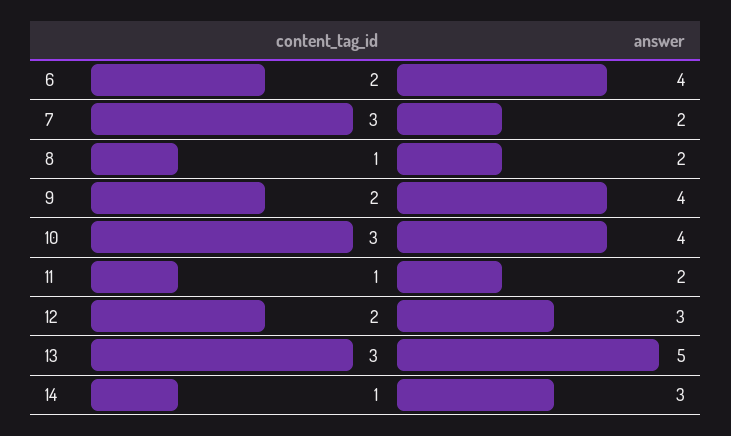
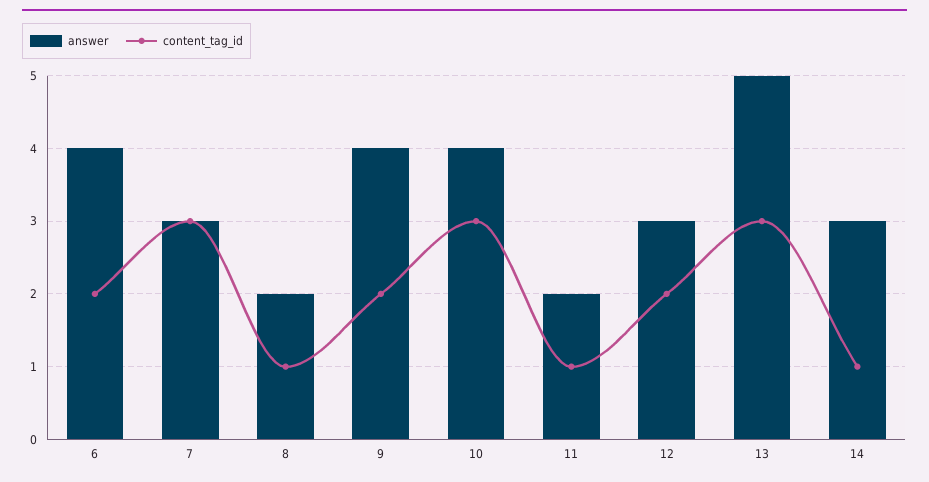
answer, 7: 2 -> 3

